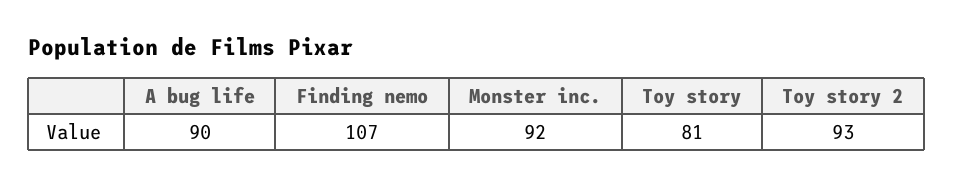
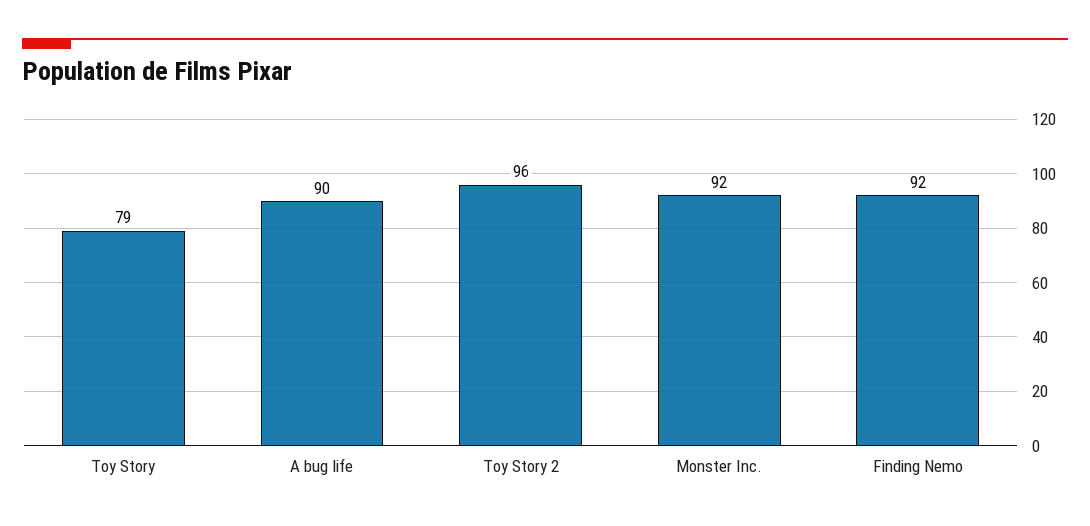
Finding nemo: 107 -> 92
Toy story: 81 -> 79
Toy story 2: 93 -> 96

